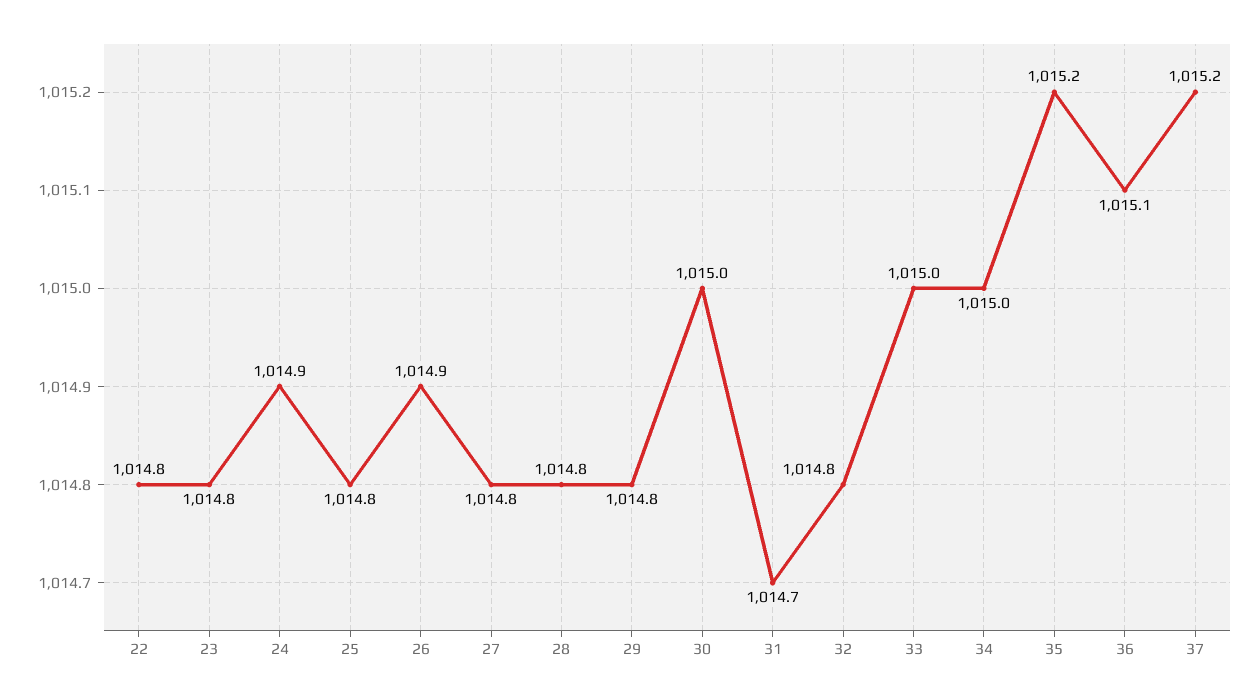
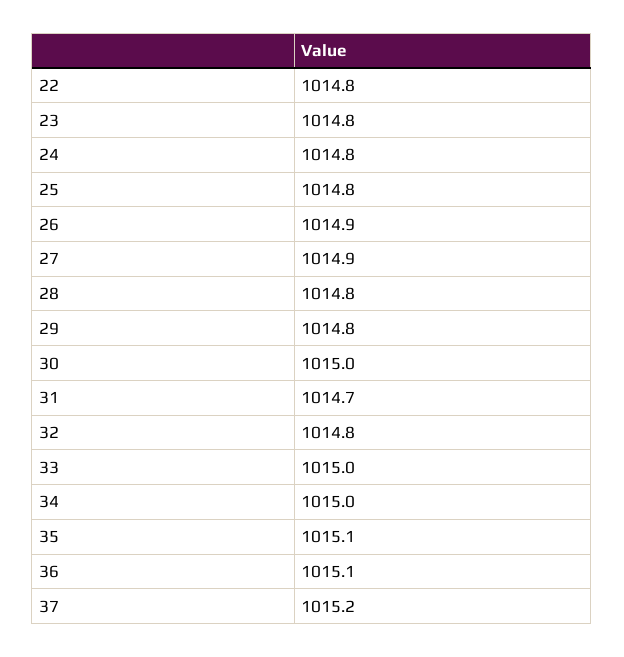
24: 1014.9 -> 1014.8
27: 1014.8 -> 1014.9
35: 1015.2 -> 1015.1

